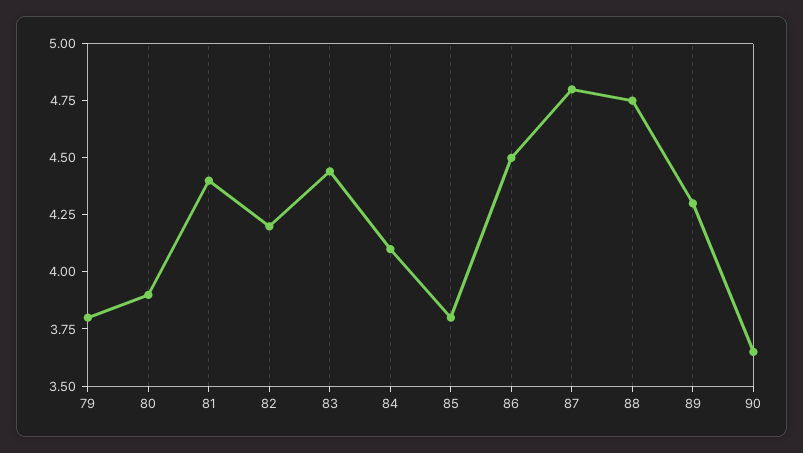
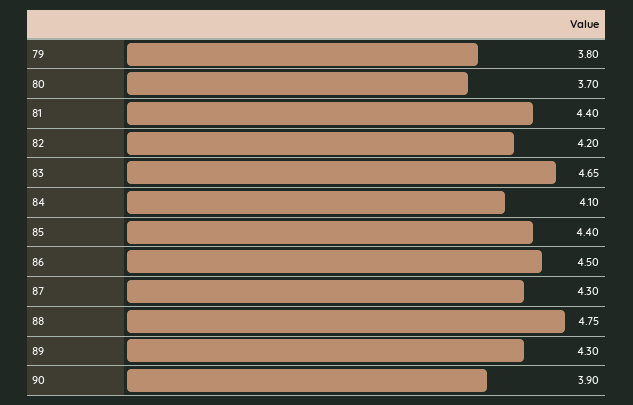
80: 3.9 -> 3.7
83: 4.45 -> 4.65
85: 3.8 -> 4.4
87: 4.8 -> 4.3
90: 3.65 -> 3.9

